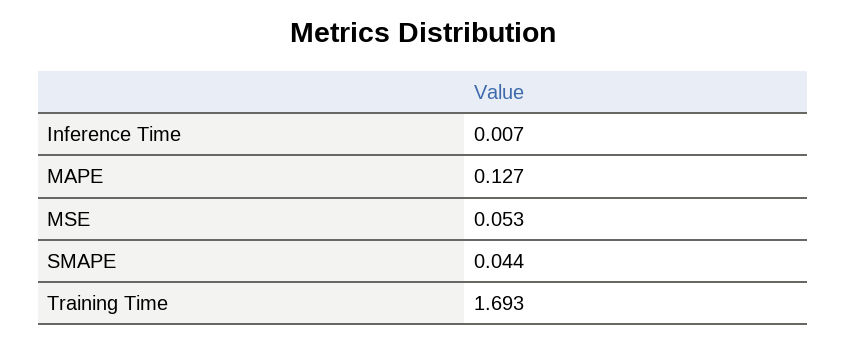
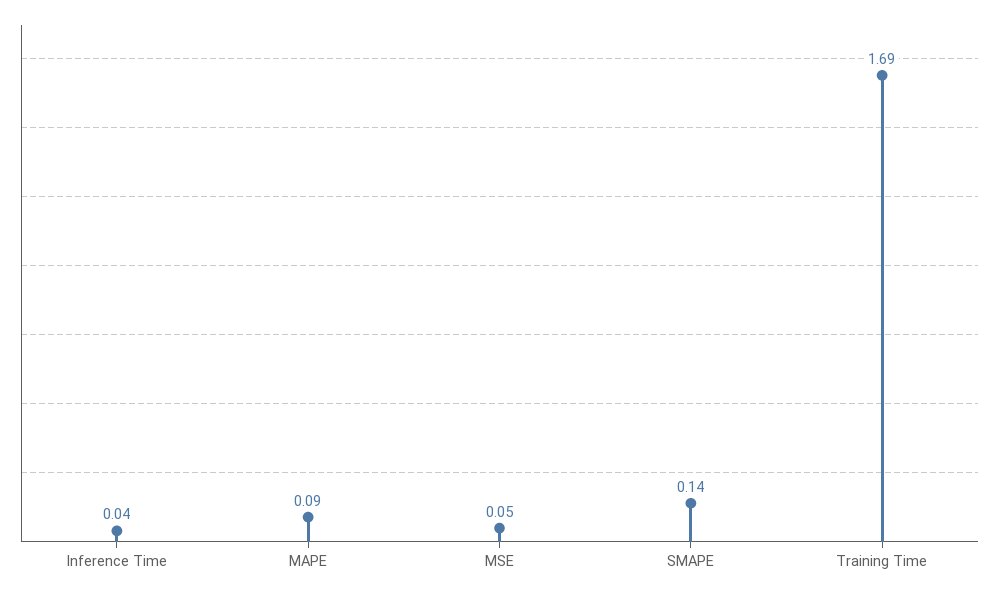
Inference Time: 0.007 -> 0.04
MAPE: 0.127 -> 0.09
SMAPE: 0.044 -> 0.14

